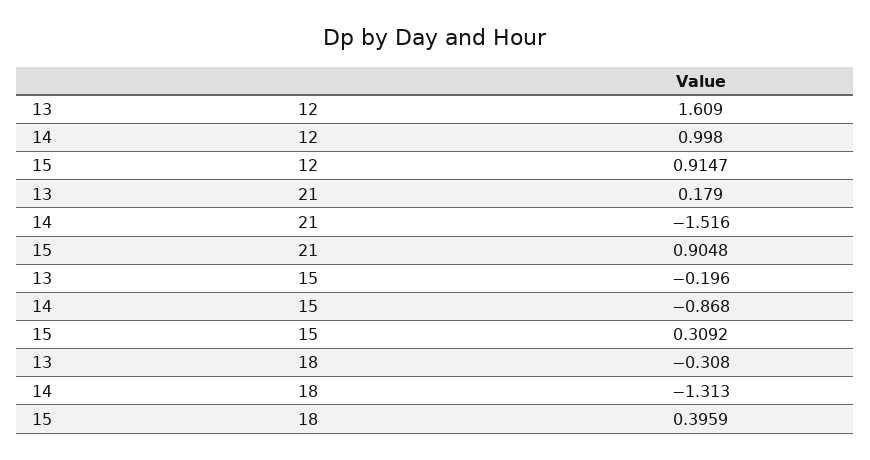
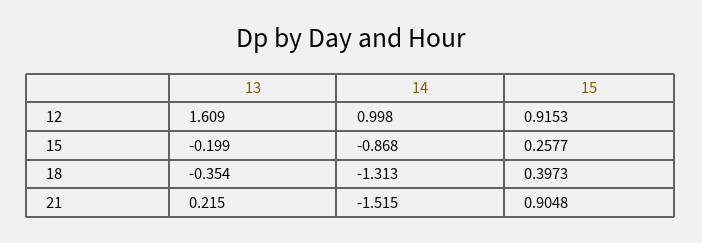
15, 12: 0.9147 -> 0.9153
13, 21: 0.179 -> 0.215
14, 21: -1.516 -> -1.515
13, 15: -0.196 -> -0.199
15, 15: 0.3092 -> 0.2577
13, 18: -0.308 -> -0.354
15, 18: 0.3959 -> 0.3973

